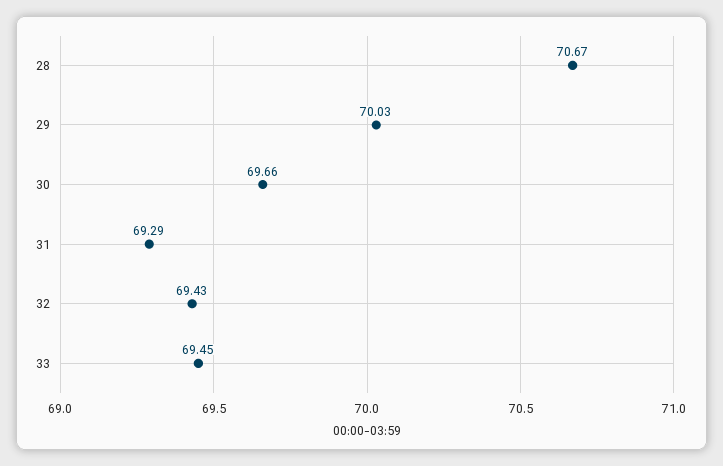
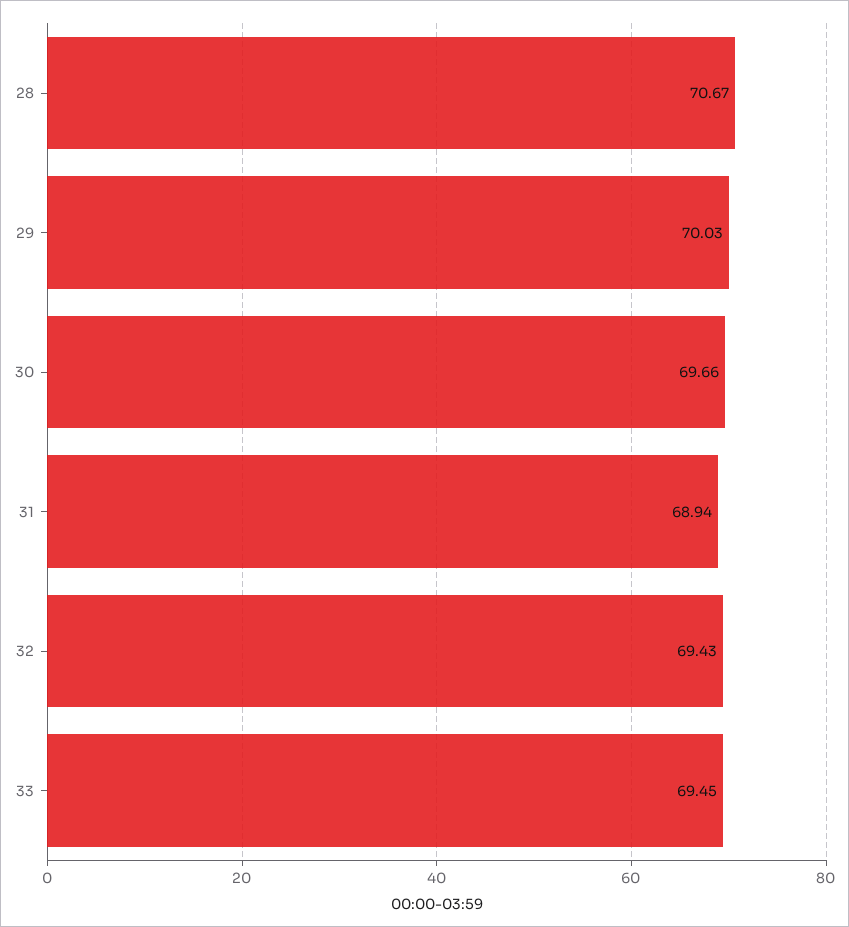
31: 69.29 -> 68.94

